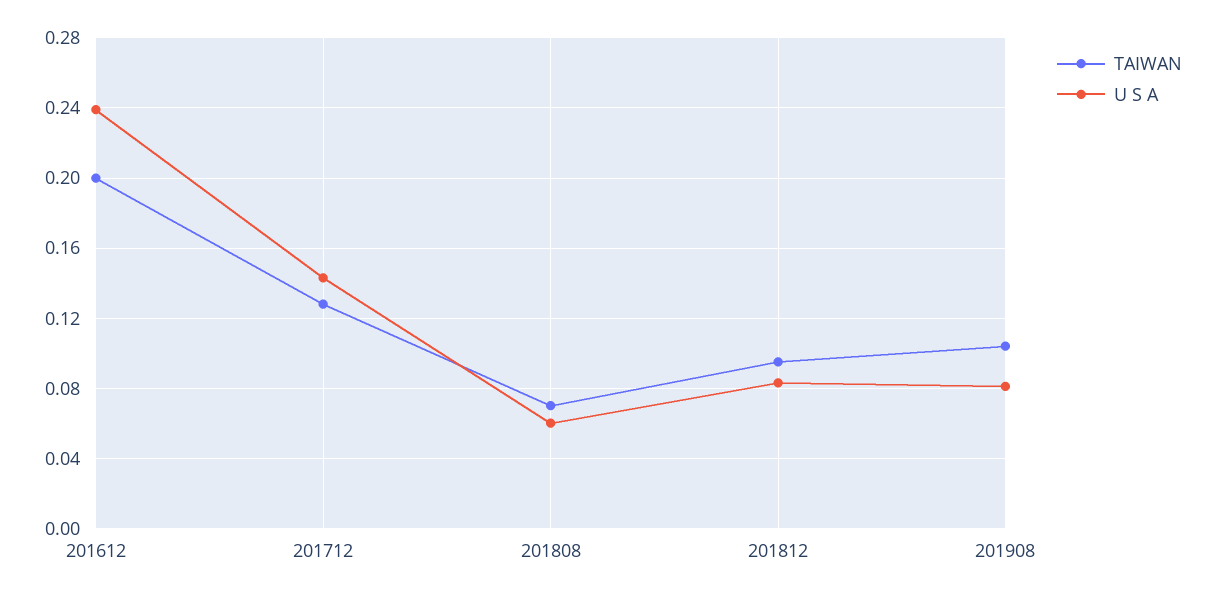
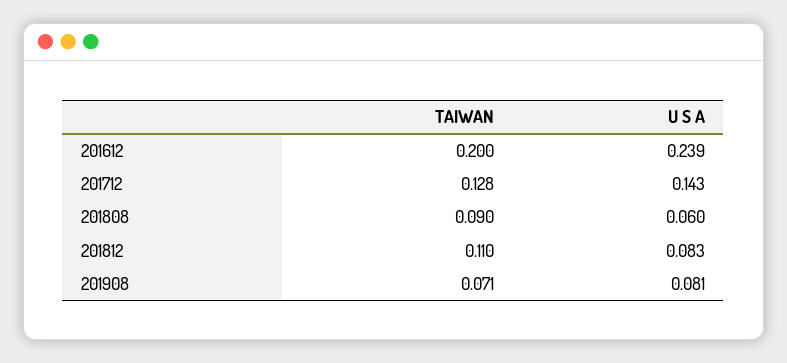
TAIWAN, 201808: 0.07 -> 0.09
TAIWAN, 201812: 0.095 -> 0.11
TAIWAN, 201908: 0.105 -> 0.071

